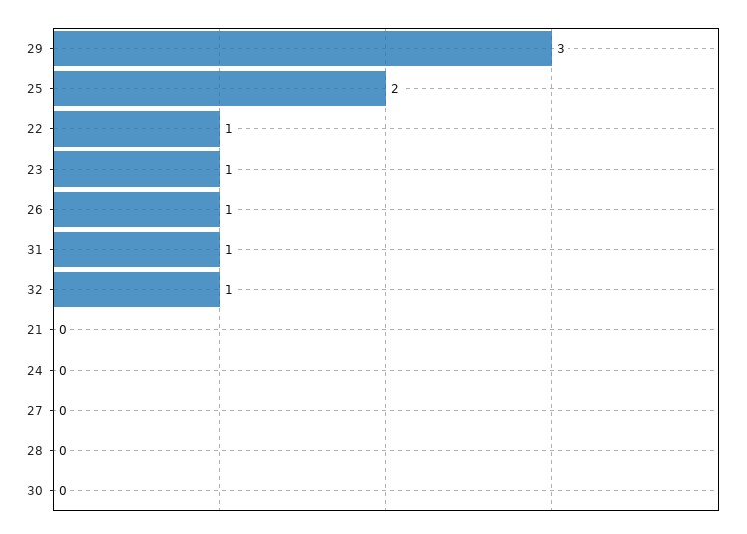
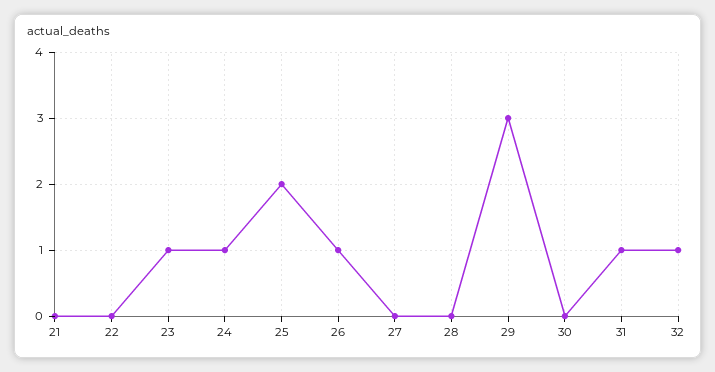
22: 1 -> 0
24: 0 -> 1

